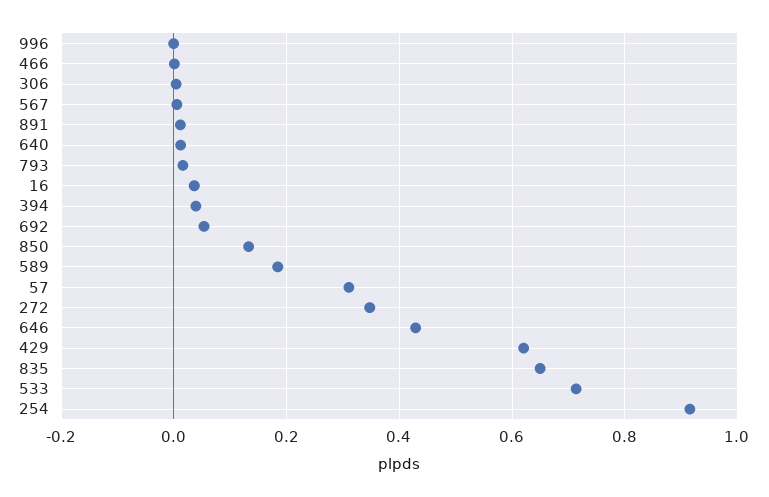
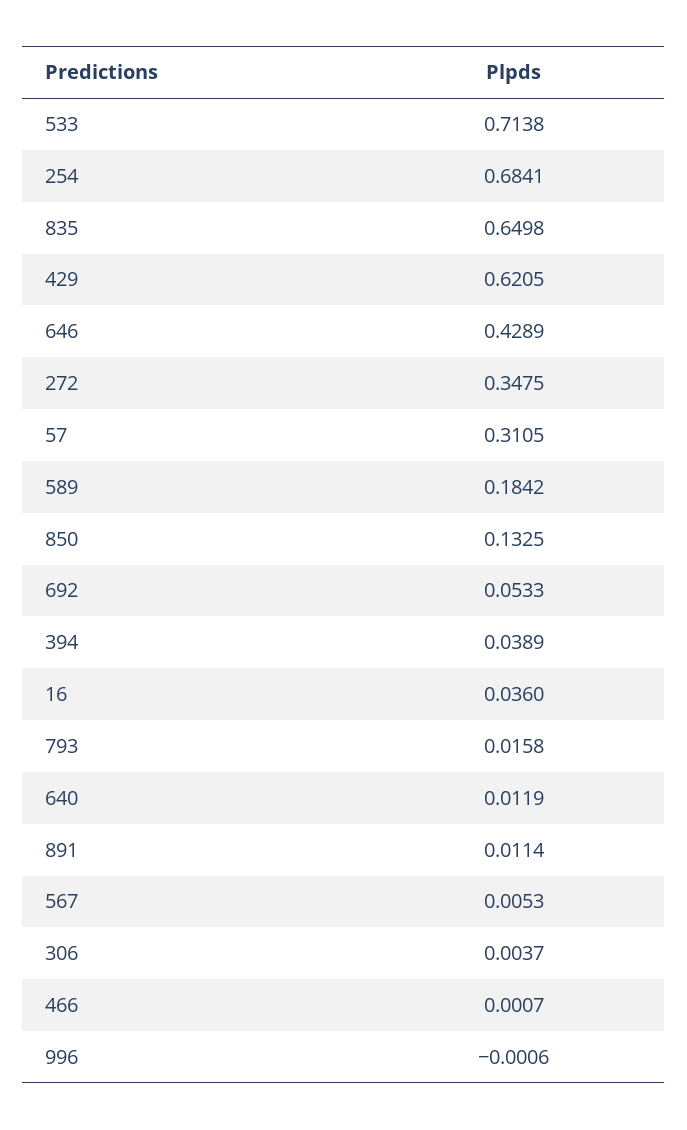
254: 0.92 -> 0.6841

